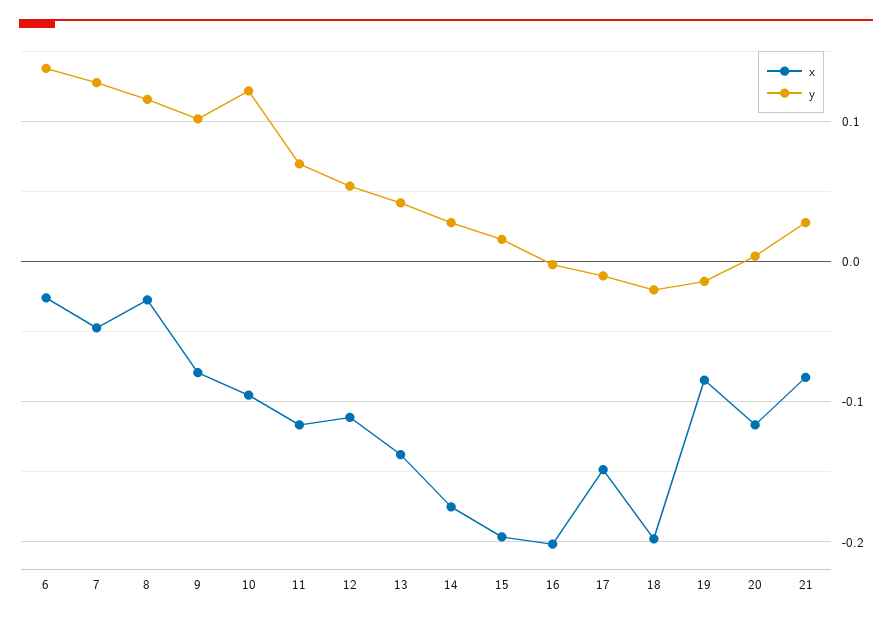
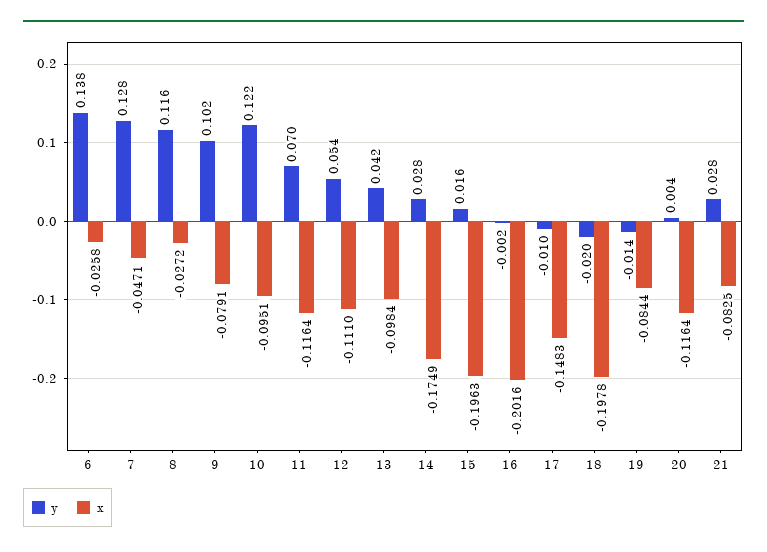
x, 13: -0.14 -> -0.0984

